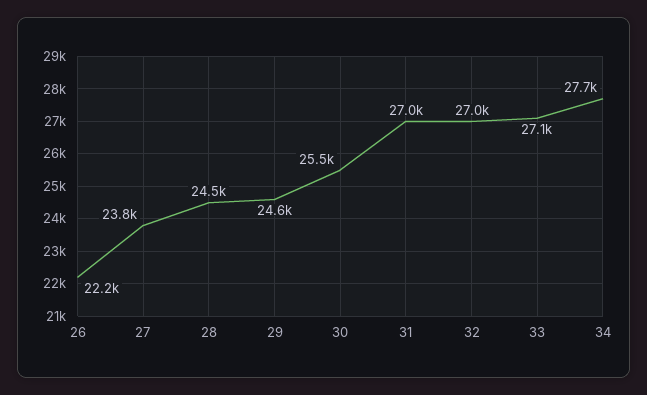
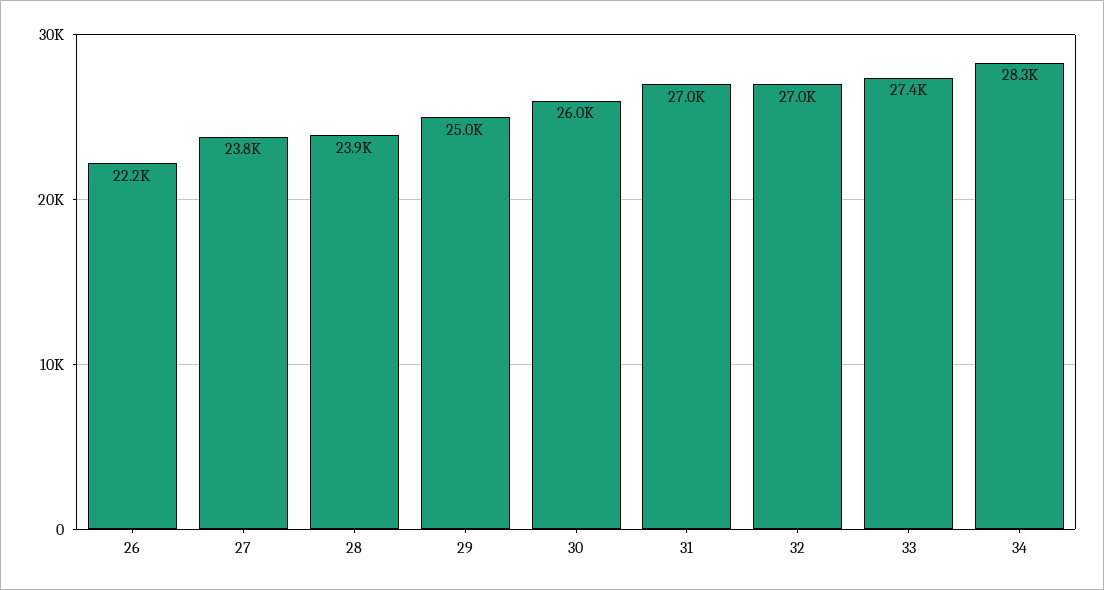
28: 24500 -> 23900
29: 24600 -> 25000
30: 25500 -> 26000
33: 27100 -> 27400
34: 27700 -> 28300

